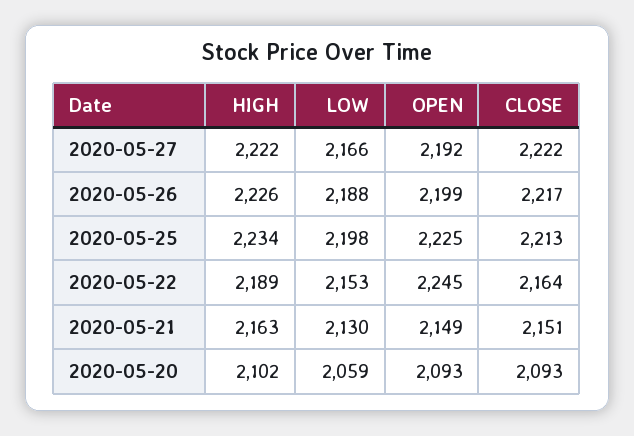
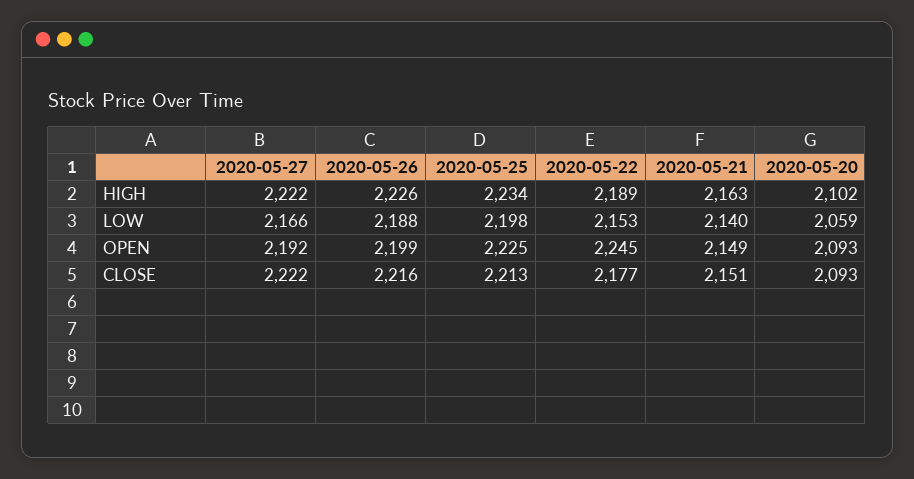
CLOSE, 2020-05-26: 2217 -> 2216
CLOSE, 2020-05-22: 2164 -> 2177
LOW, 2020-05-21: 2130 -> 2140

